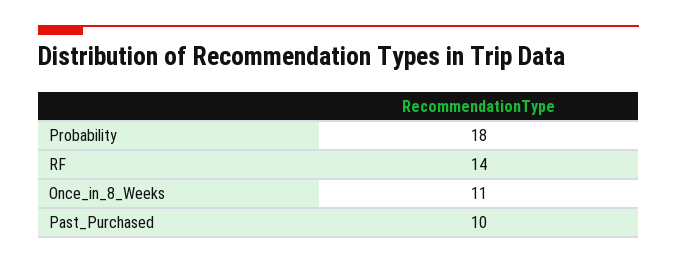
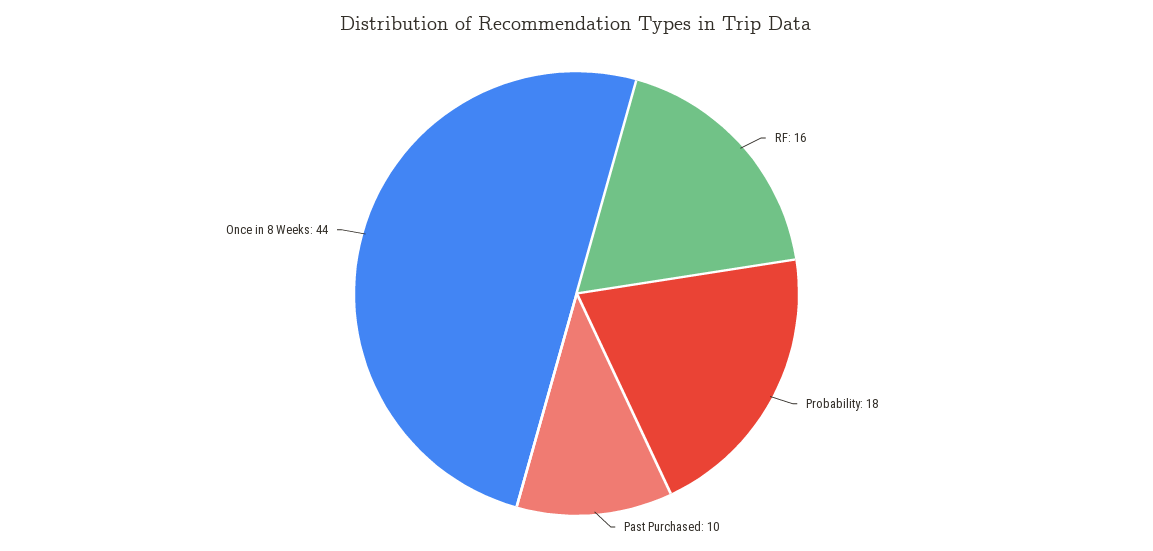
RF: 14 -> 16
Once_in_8_Weeks: 11 -> 44

